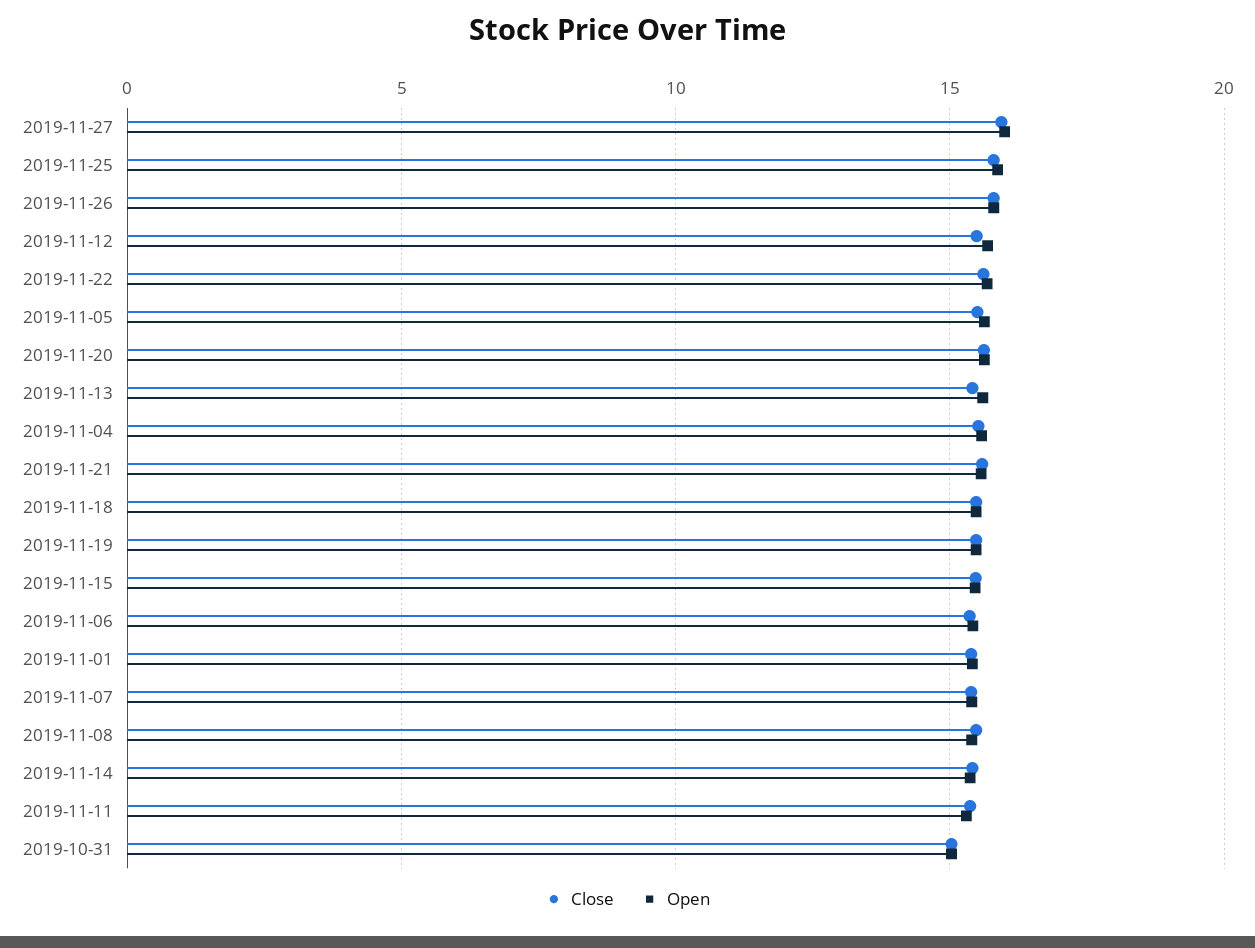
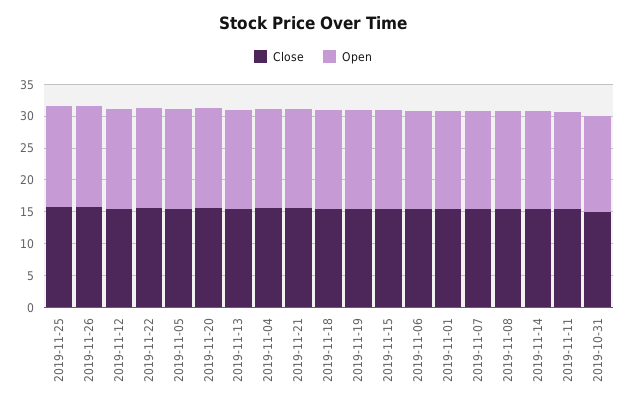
Close, 2019-11-27: 16 -> none
Open, 2019-11-27: 16 -> none

